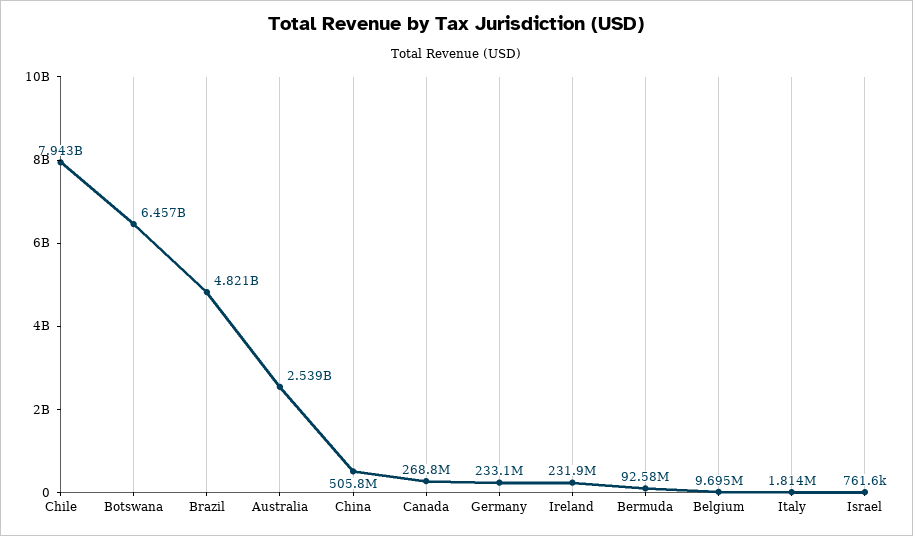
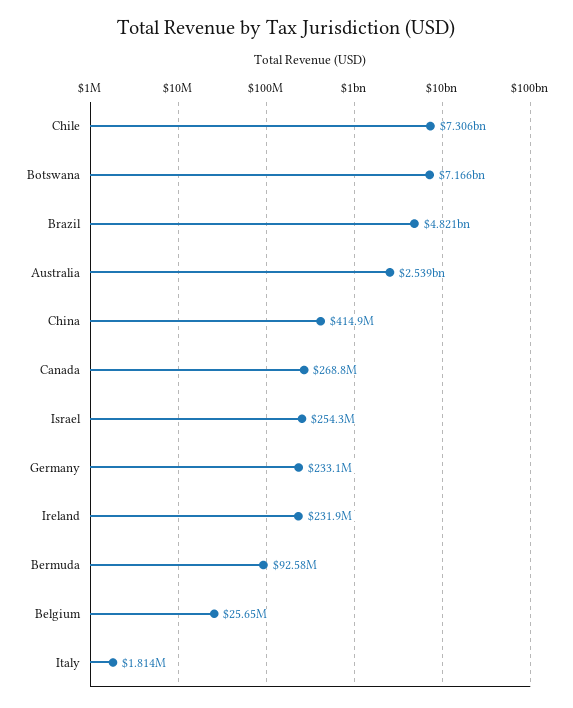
Chile: 7943000000 -> 7306000000
Botswana: 6457000000 -> 7166000000
China: 505800000 -> 414900000
Belgium: 9695000 -> 25650000
Israel: 761600 -> 254300000

